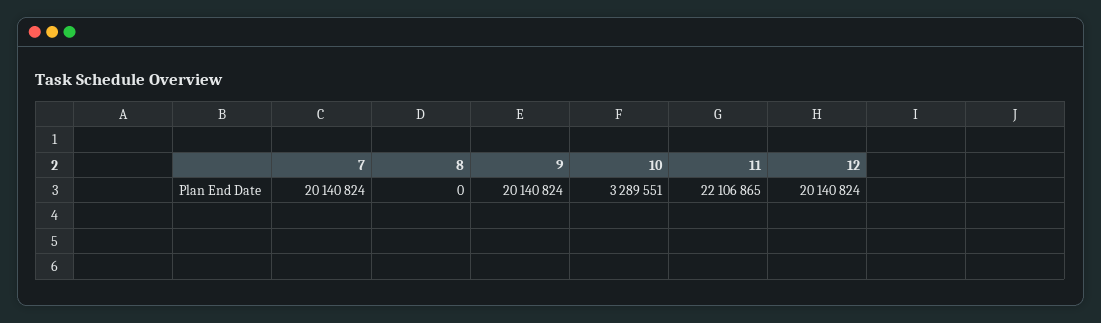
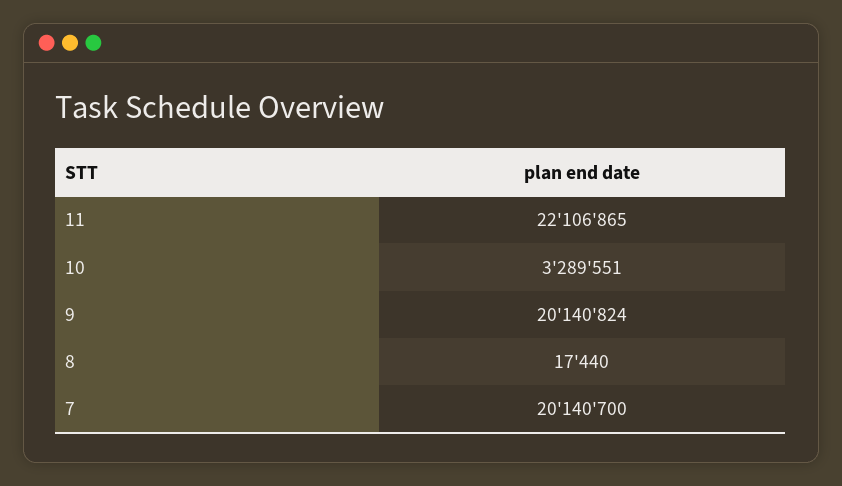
7: 20140824 -> 20140700
8: 0 -> 17440
12: 20140824 -> none

